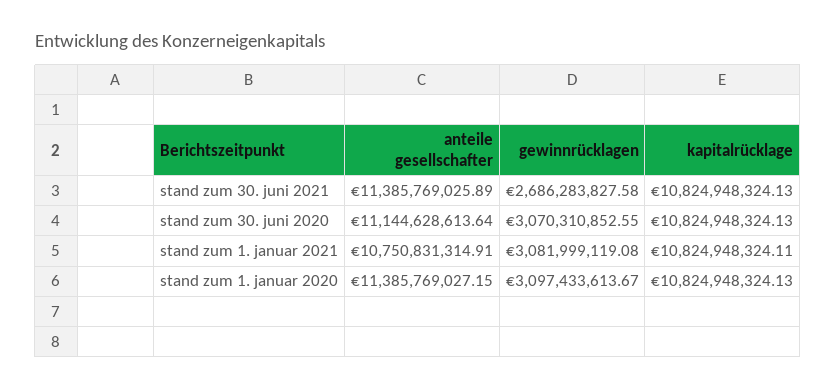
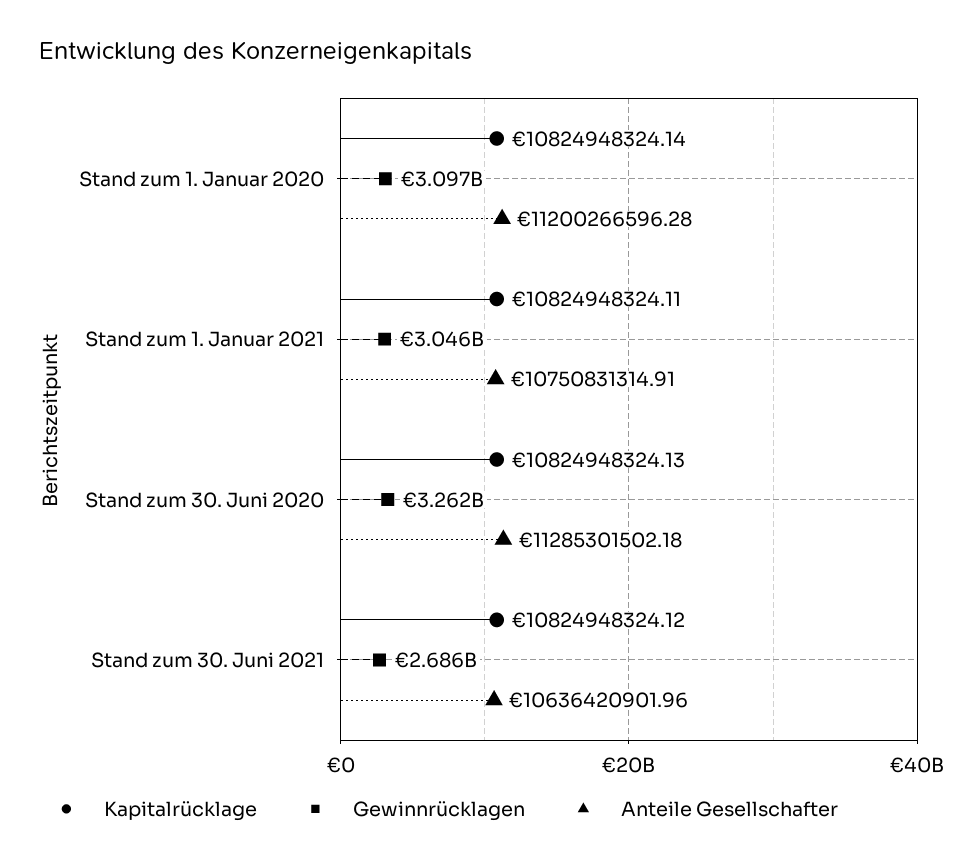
anteile gesellschafter, stand zum 30. juni 2021: 11385769025.89 -> 10636420901.96
kapitalrücklage, stand zum 30. juni 2021: 10824948324.13 -> 10824948324.12
anteile gesellschafter, stand zum 30. juni 2020: 11144628613.64 -> 11285301502.18
gewinnrücklagen, stand zum 30. juni 2020: 3070310852.55 -> 3262000000
gewinnrücklagen, stand zum 1. januar 2021: 3081999119.08 -> 3046000000
anteile gesellschafter, stand zum 1. januar 2020: 11385769027.15 -> 11200266596.28
kapitalrücklage, stand zum 1. januar 2020: 10824948324.13 -> 10824948324.14

